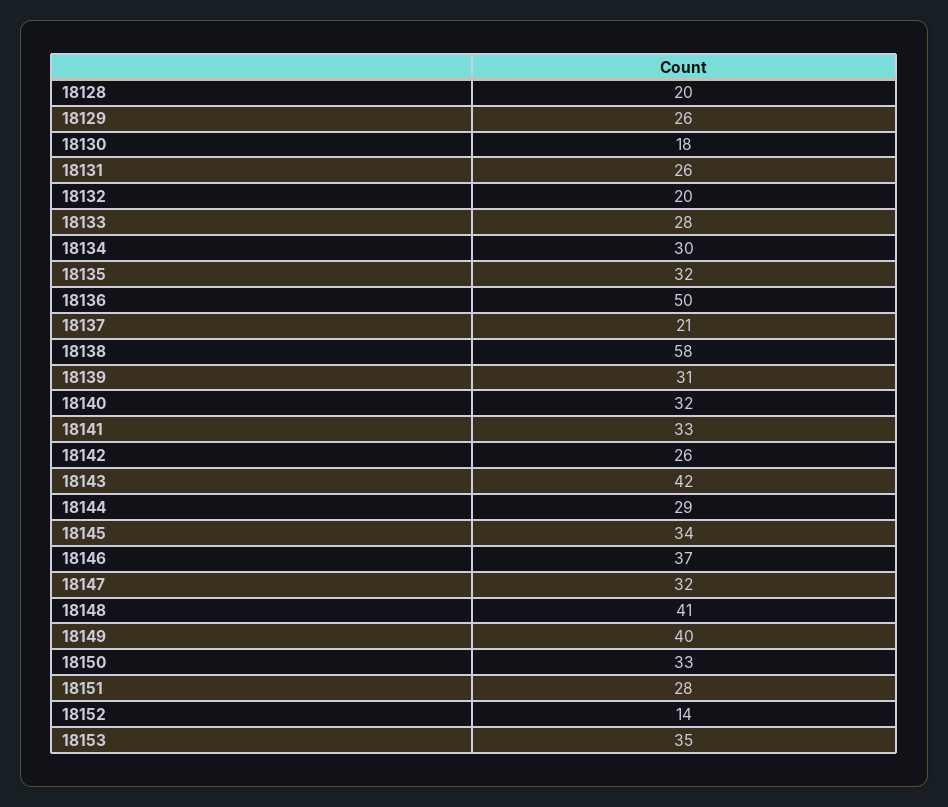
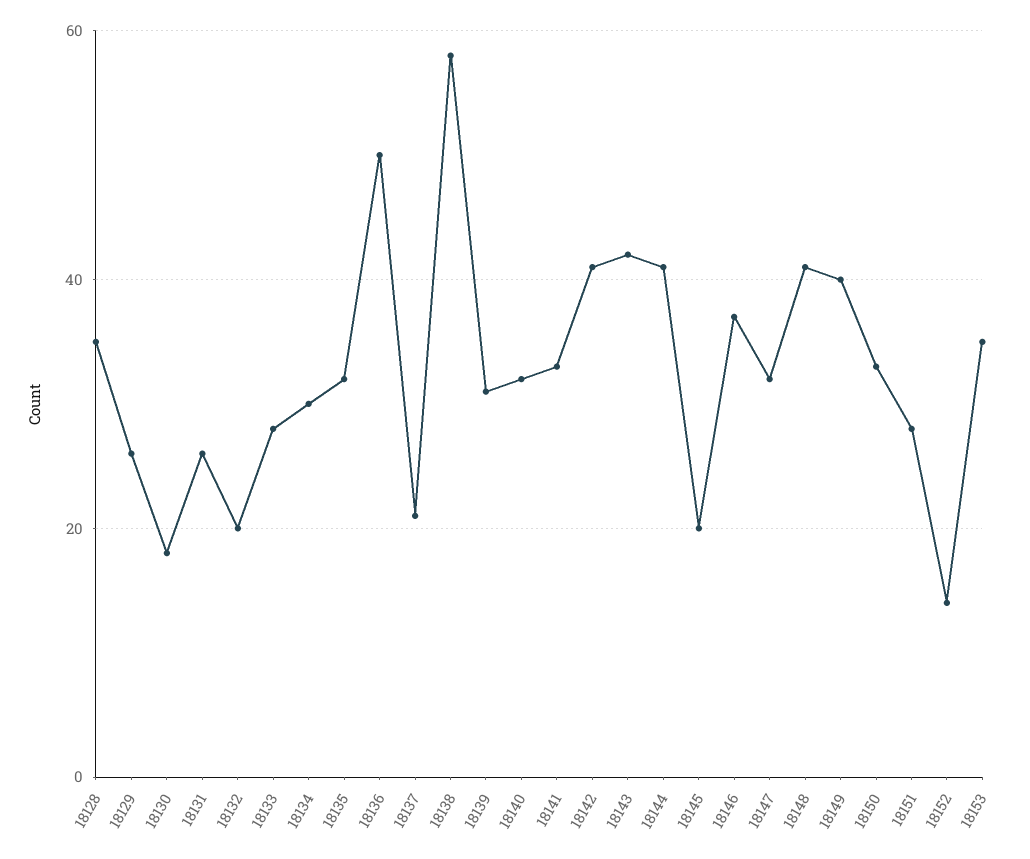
18128: 20 -> 35
18142: 26 -> 40
18144: 29 -> 40
18145: 34 -> 20

